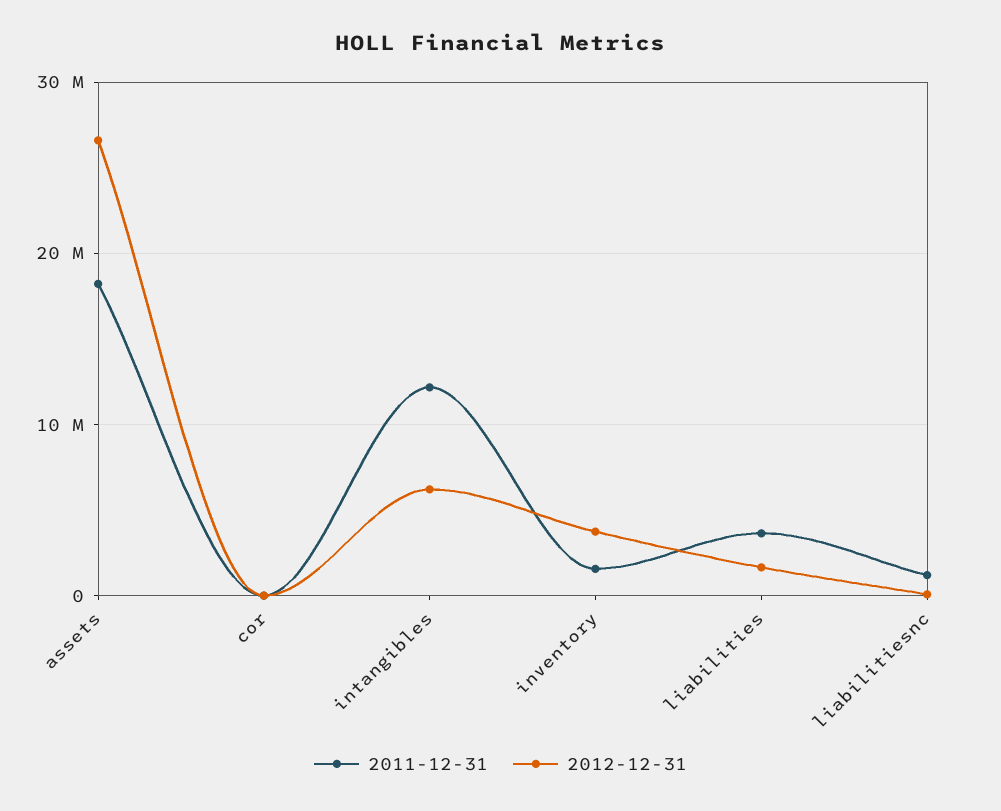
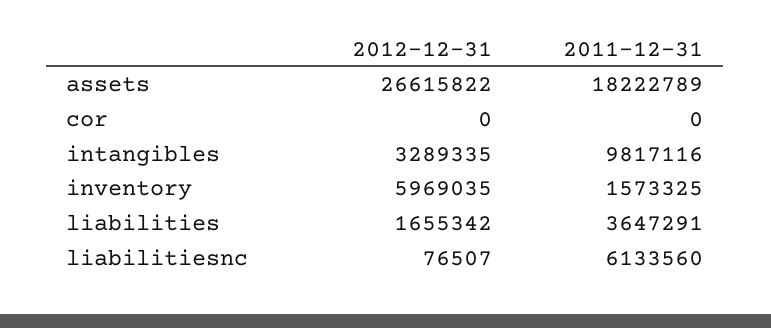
2011-12-31, intangibles: 12000000 -> 9817116
2012-12-31, intangibles: 6000000 -> 3289335
2012-12-31, inventory: 4000000 -> 5969035
2011-12-31, liabilitiesnc: 1000000 -> 6133560

